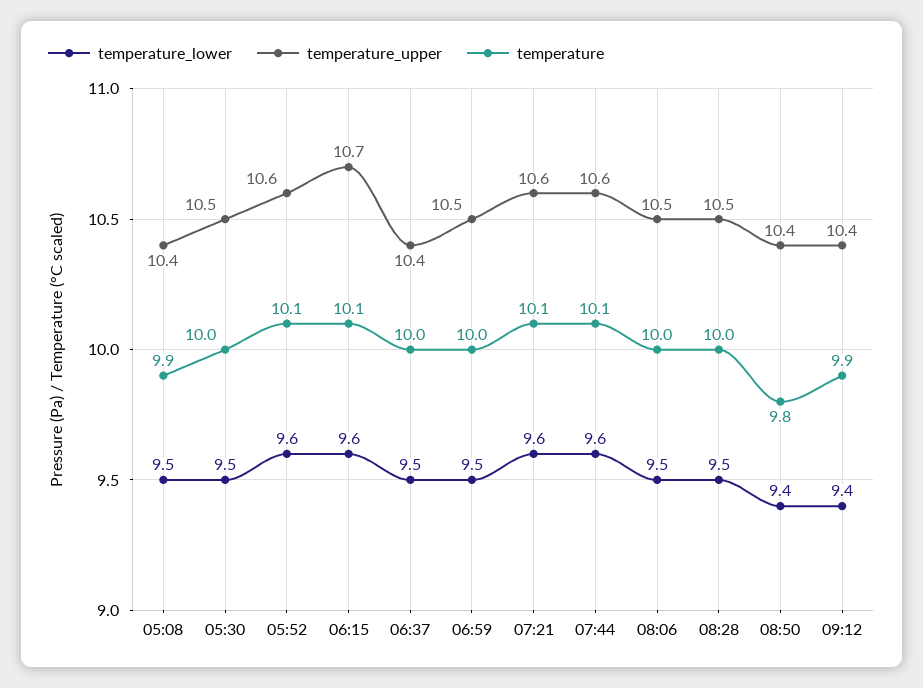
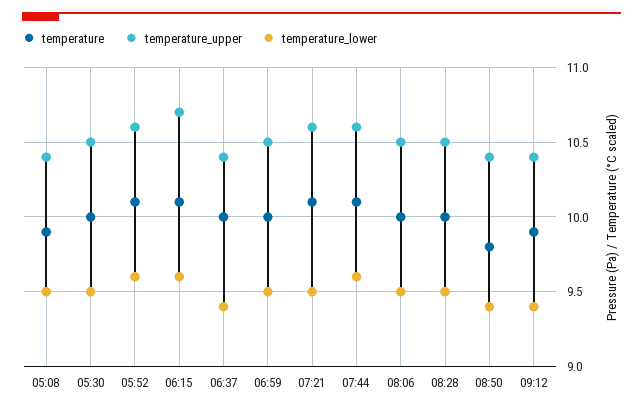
temperature_lower, 06:37: 9.5 -> 9.4
temperature_lower, 07:21: 9.6 -> 9.5

